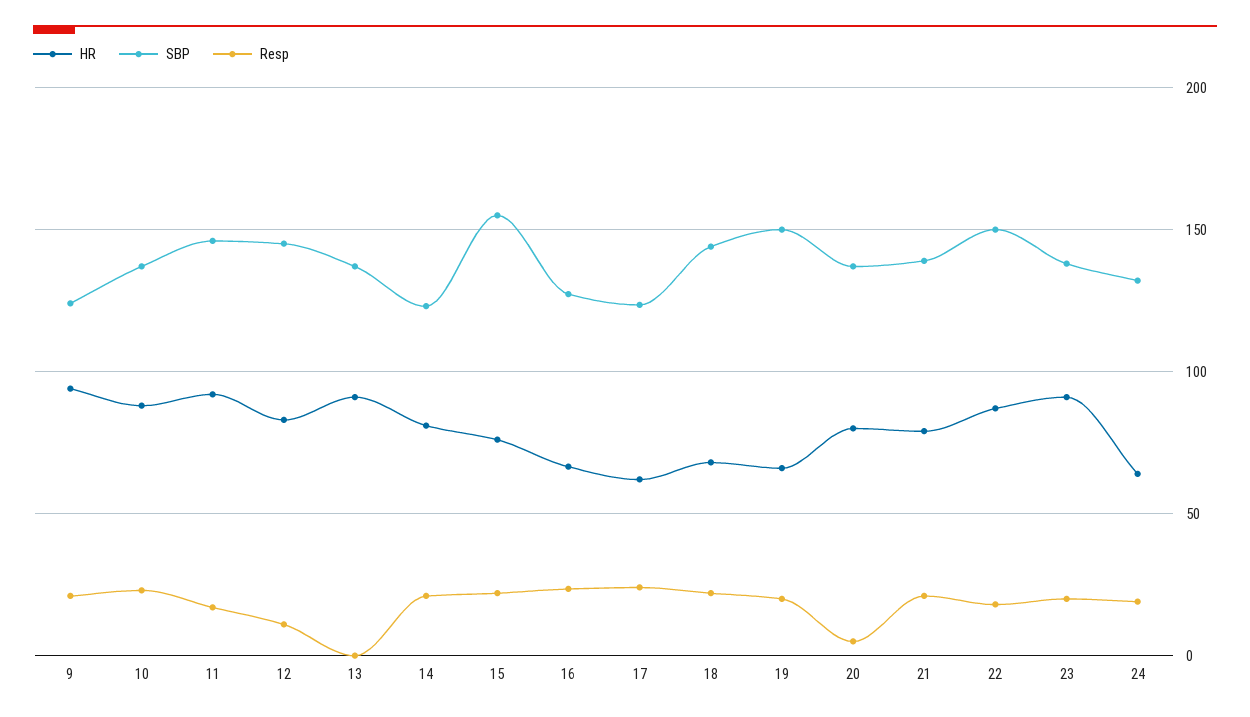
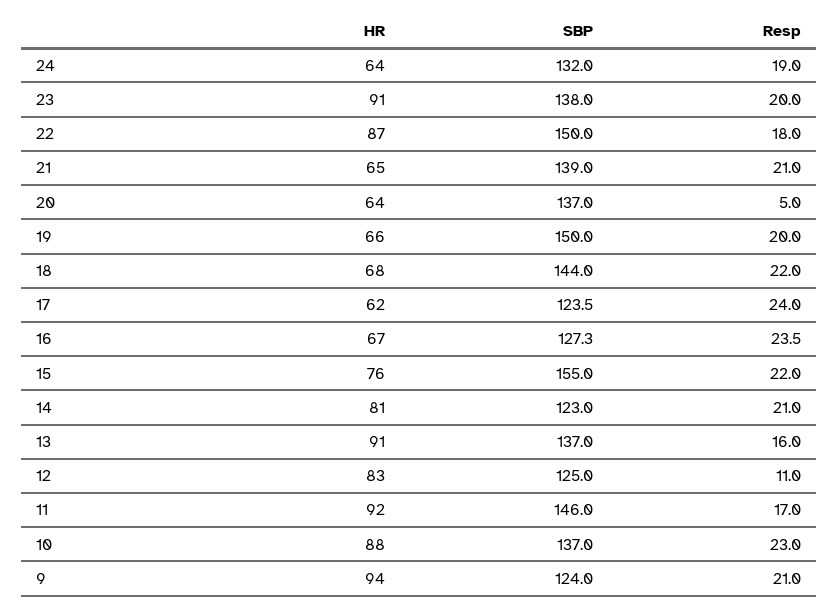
SBP, 12: 145 -> 125
Resp, 13: 0 -> 16
HR, 20: 80 -> 64
HR, 21: 80 -> 65

